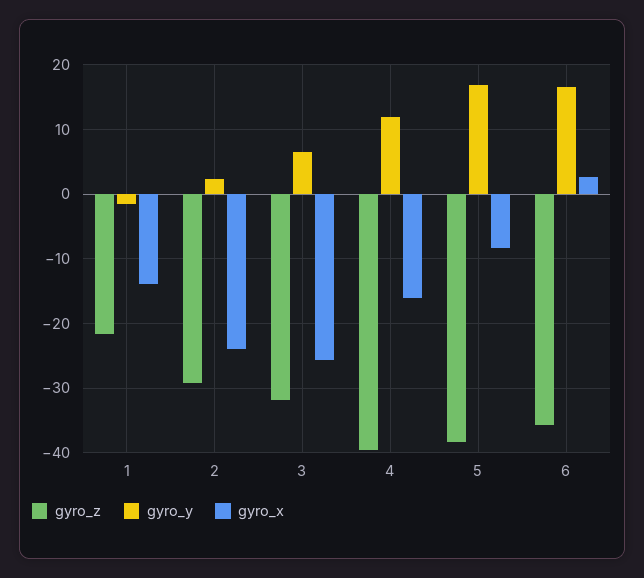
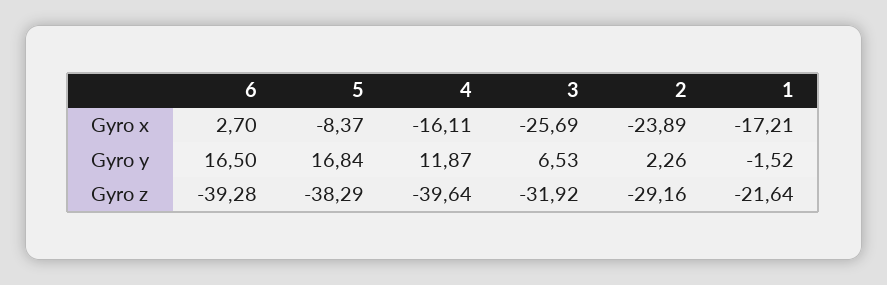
gyro_x, 1: -14 -> -17.21
gyro_z, 6: -36 -> -39.28

